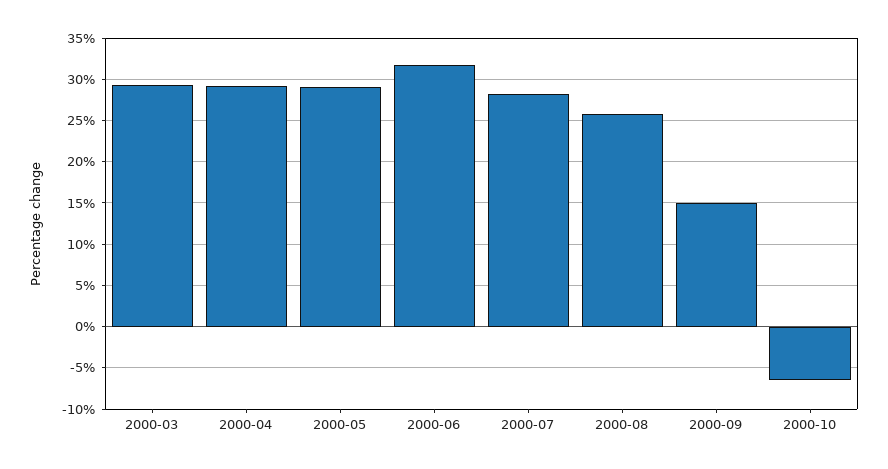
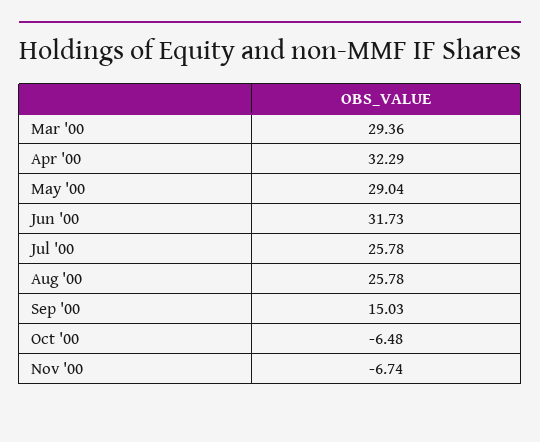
2000-04: 29 -> 32.29
2000-07: 28 -> 25.78
Nov '00: none -> -6.74

